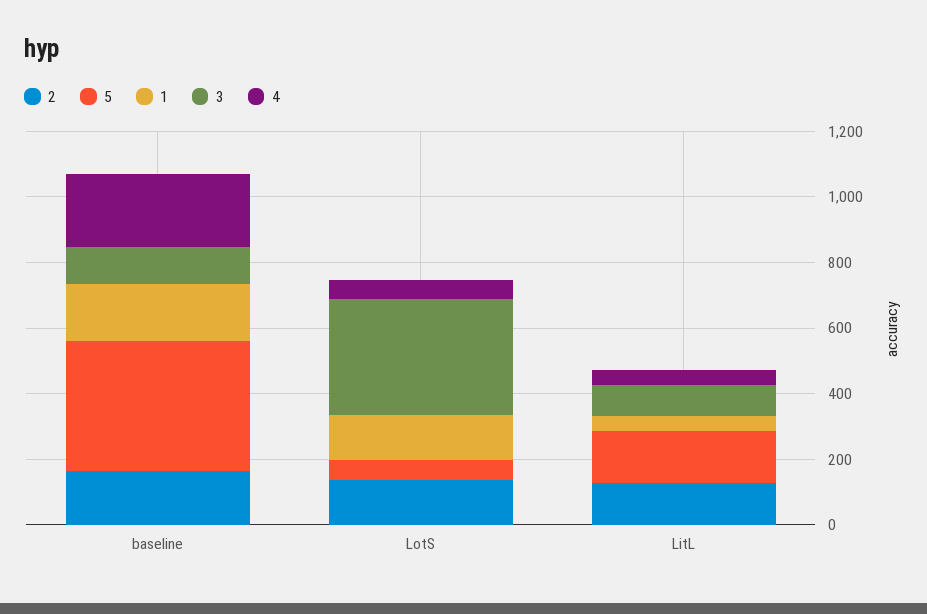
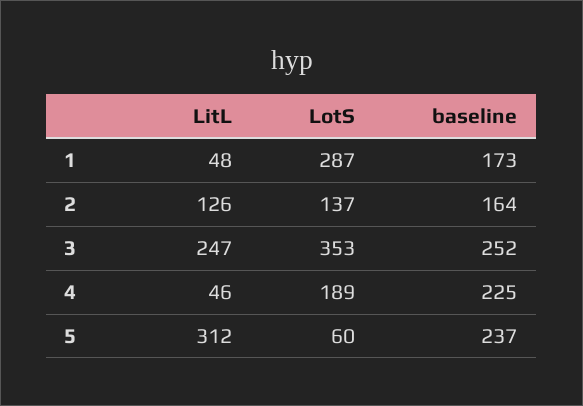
5, baseline: 400 -> 237
3, baseline: 100 -> 252
1, LotS: 150 -> 287
4, LotS: 50 -> 189
5, LitL: 150 -> 312
3, LitL: 100 -> 247

